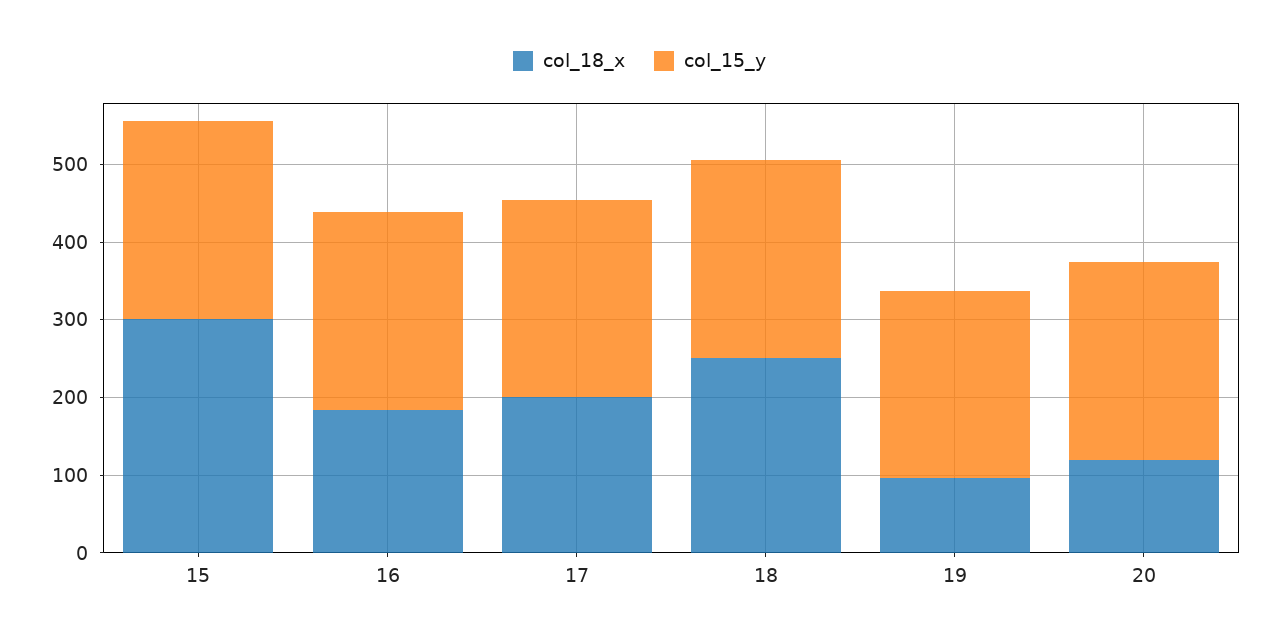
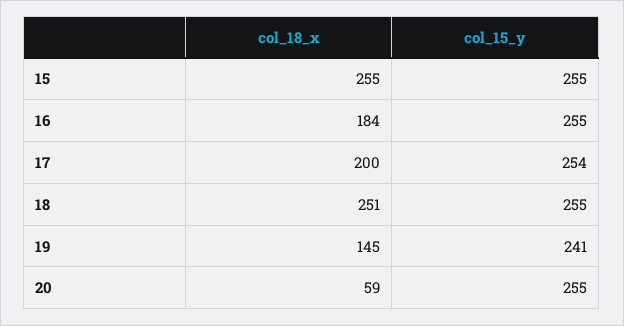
col_18_x, 15: 300 -> 255
col_18_x, 19: 100 -> 145
col_18_x, 20: 120 -> 59

